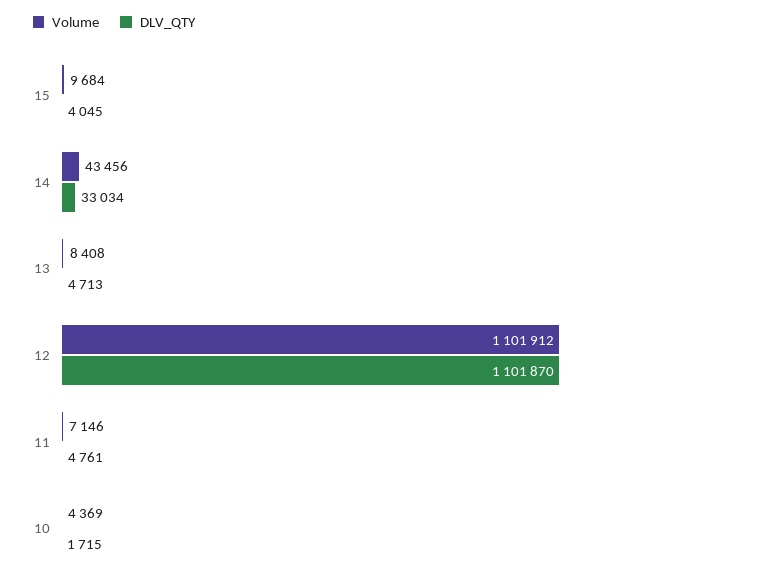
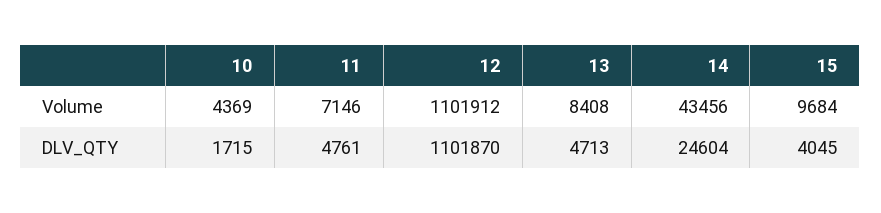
DLV_QTY, 14: 33034 -> 24604

